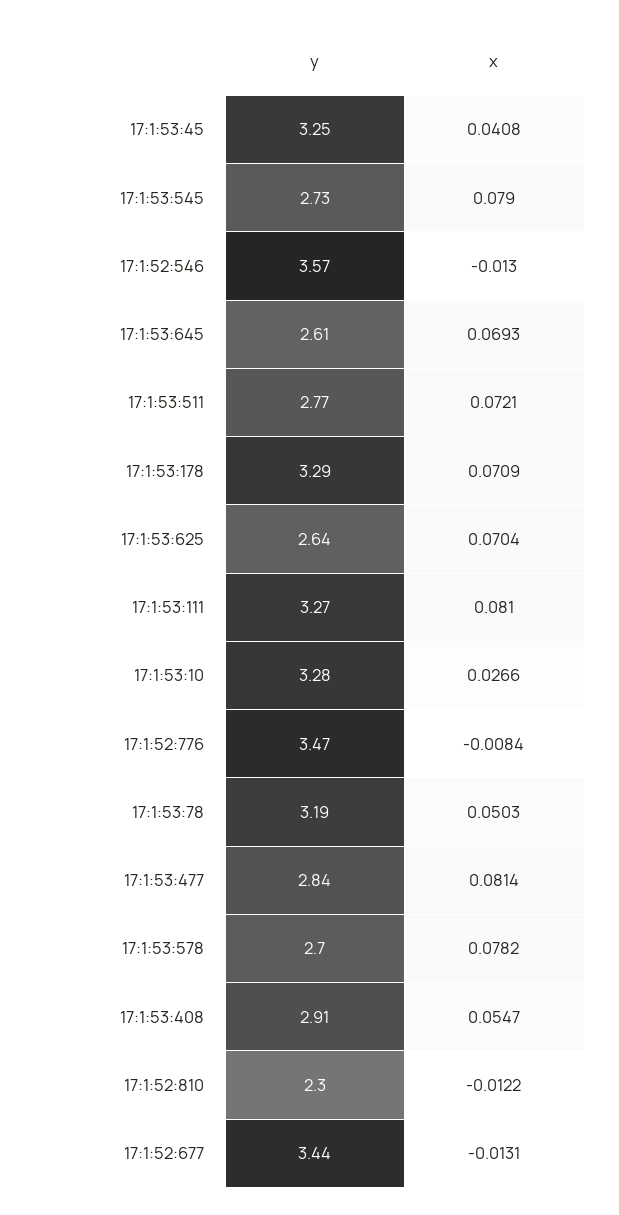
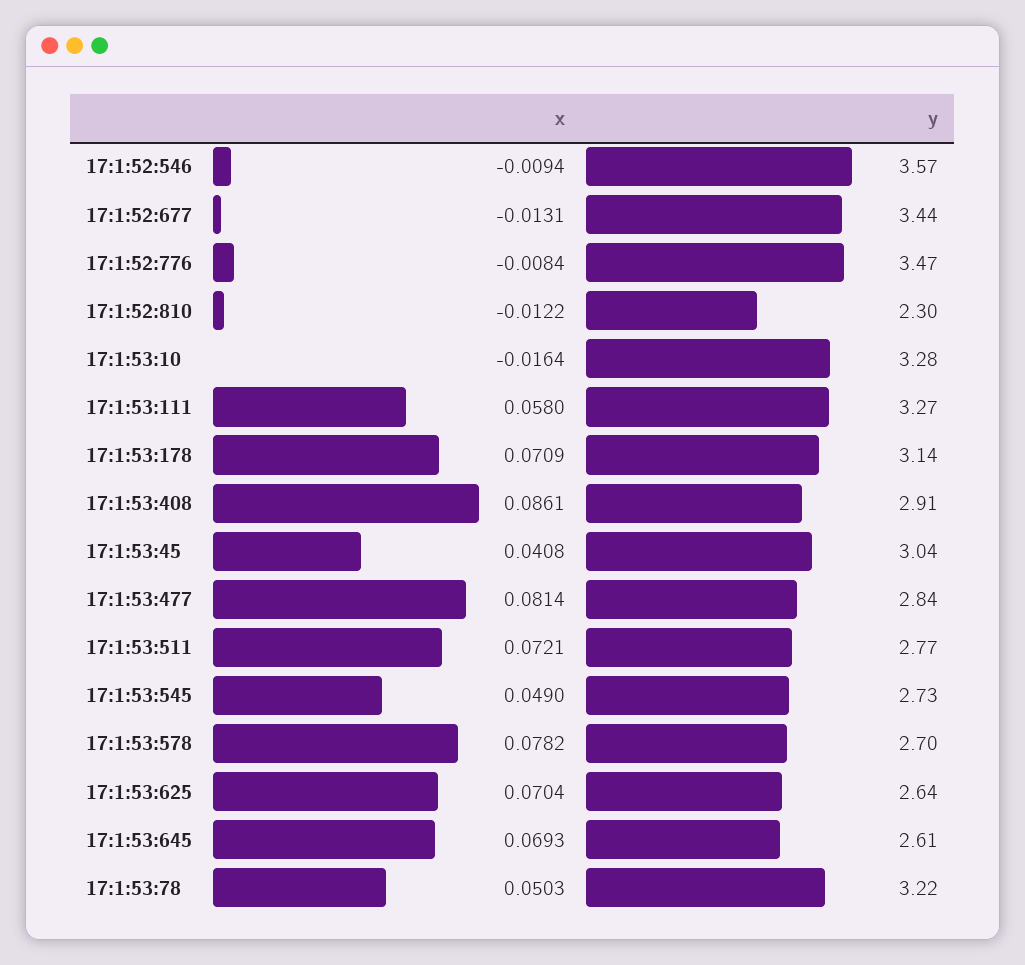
y, 17:1:53:45: 3.25 -> 3.04
x, 17:1:53:545: 0.079 -> 0.049
x, 17:1:52:546: -0.013 -> -0.0094
y, 17:1:53:178: 3.29 -> 3.14
x, 17:1:53:111: 0.081 -> 0.058
x, 17:1:53:10: 0.0266 -> -0.0164
y, 17:1:53:78: 3.19 -> 3.22
x, 17:1:53:408: 0.0547 -> 0.0861

